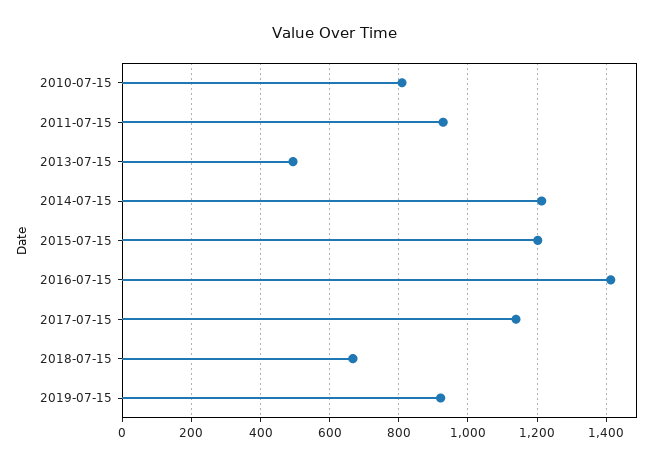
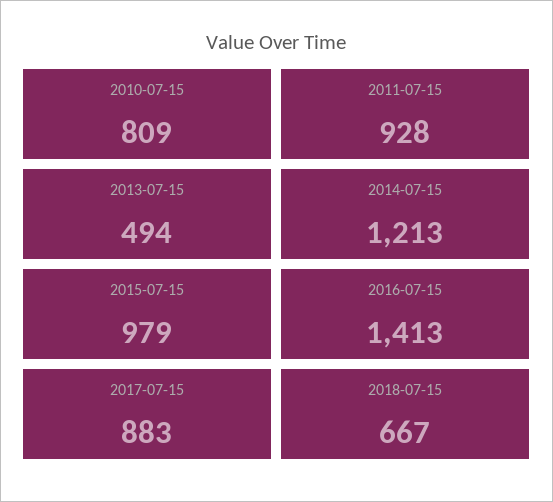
2015-07-15: 1200 -> 979
2017-07-15: 1140 -> 883
2019-07-15: 920 -> none

